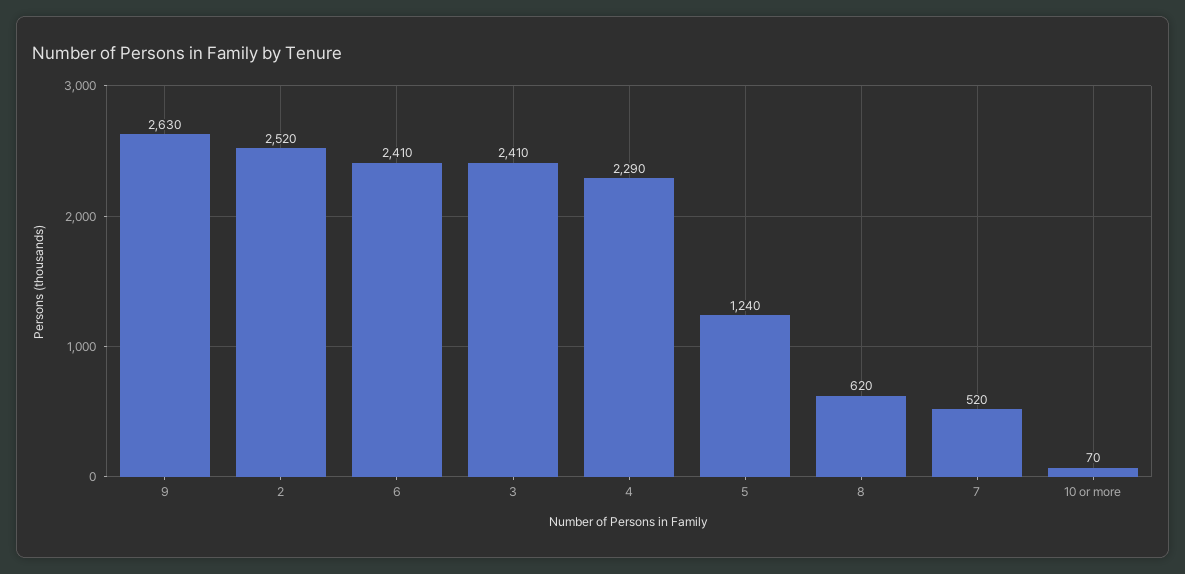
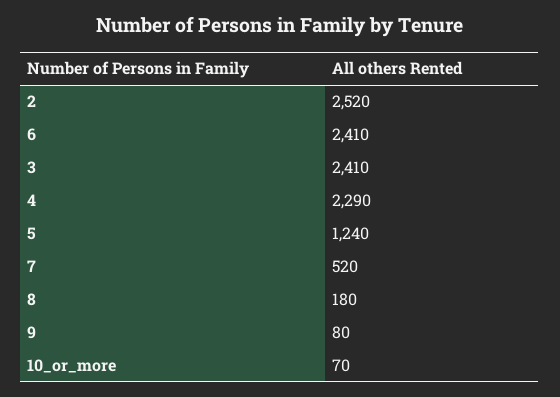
9: 2630 -> 80
8: 620 -> 180

